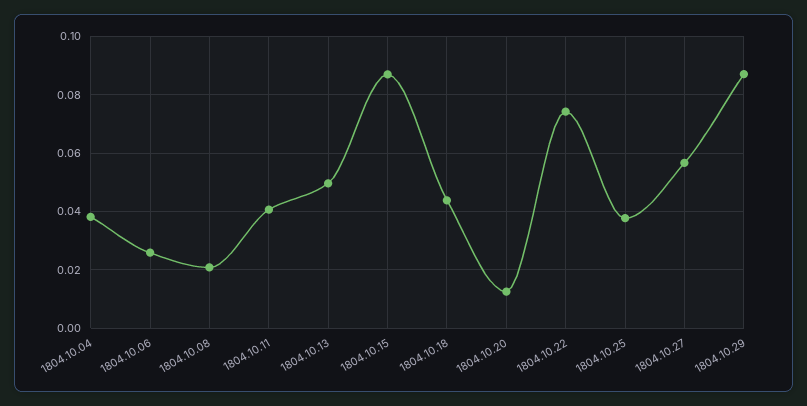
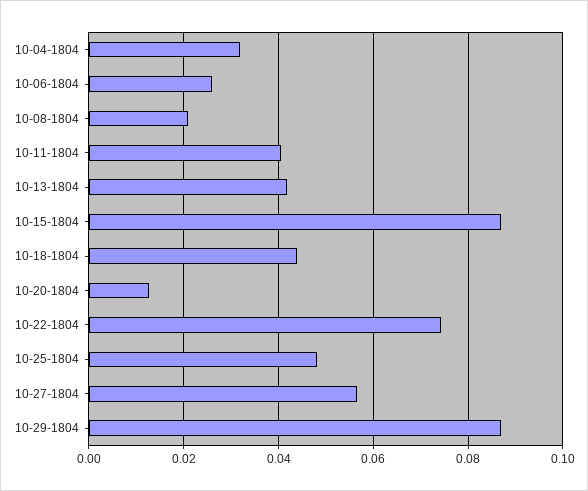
1804.10.04: 0.0375 -> 0.032
1804.10.13: 0.05 -> 0.042
1804.10.25: 0.0375 -> 0.048

